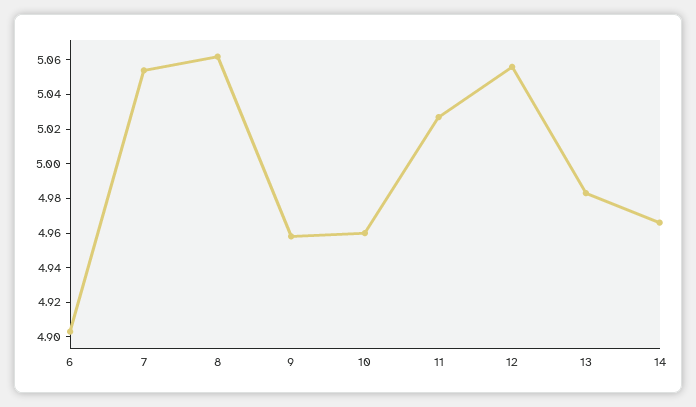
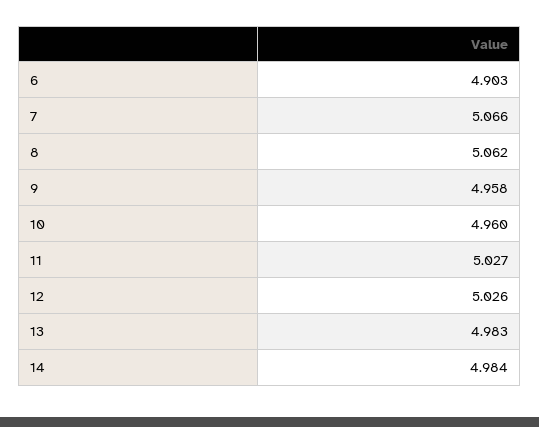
7: 5.055 -> 5.066
12: 5.055 -> 5.026
14: 4.965 -> 4.984

